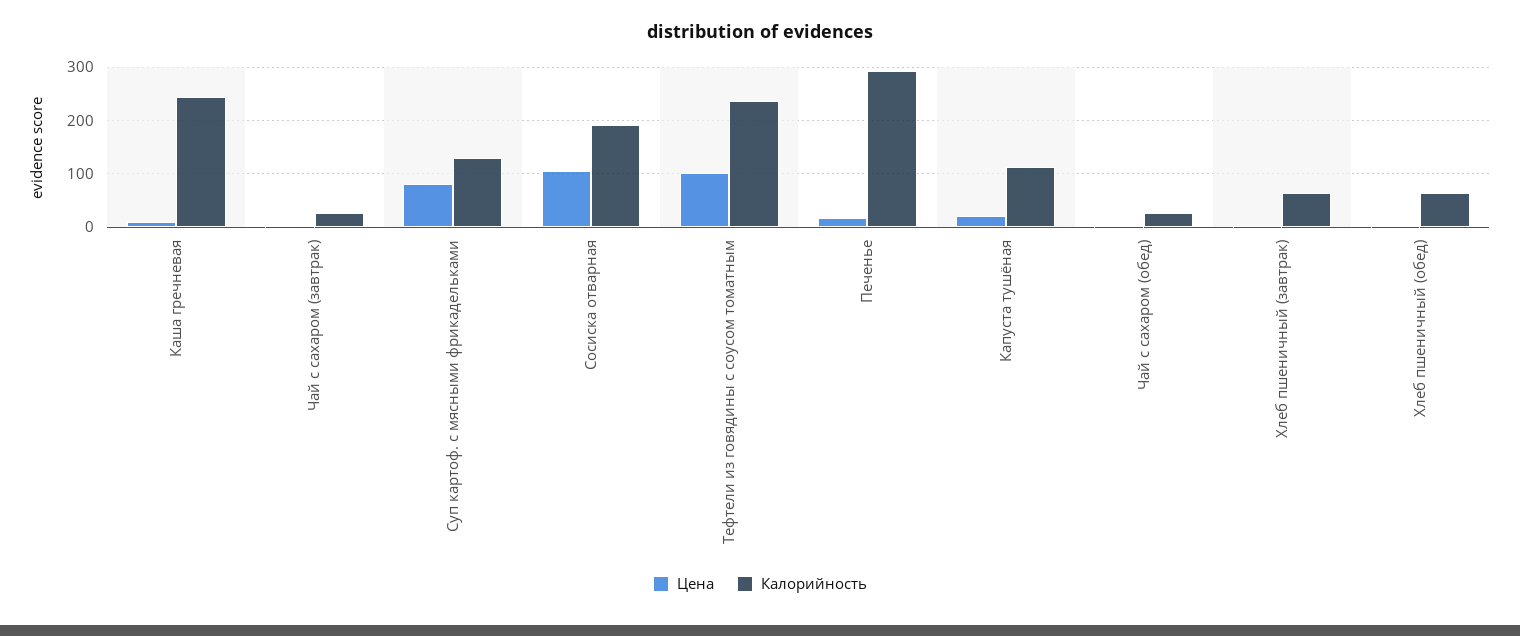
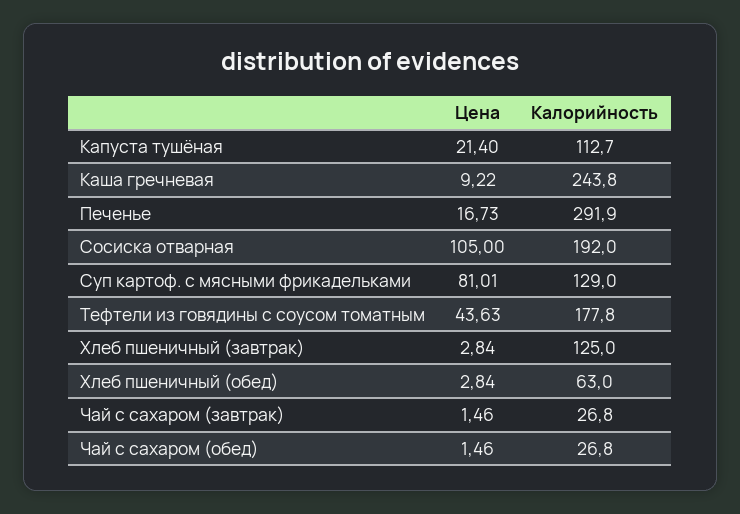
Цена, Тефтели из говядины с соусом томатным: 100 -> 43.63
Калорийность, Тефтели из говядины с соусом томатным: 240 -> 177.8
Калорийность, Хлеб пшеничный (завтрак): 60 -> 125

